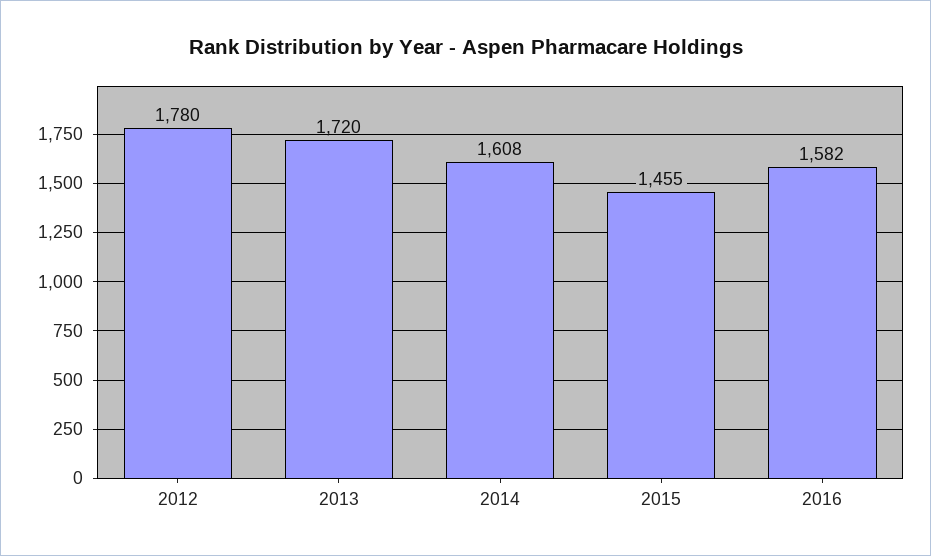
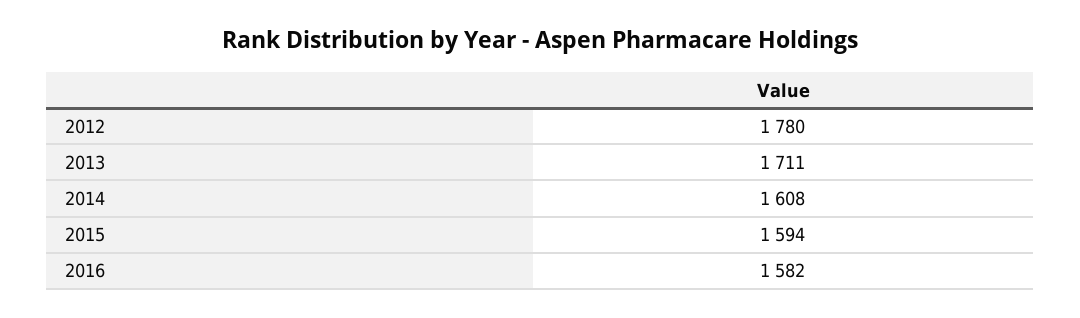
2013: 1720 -> 1711
2015: 1455 -> 1594

